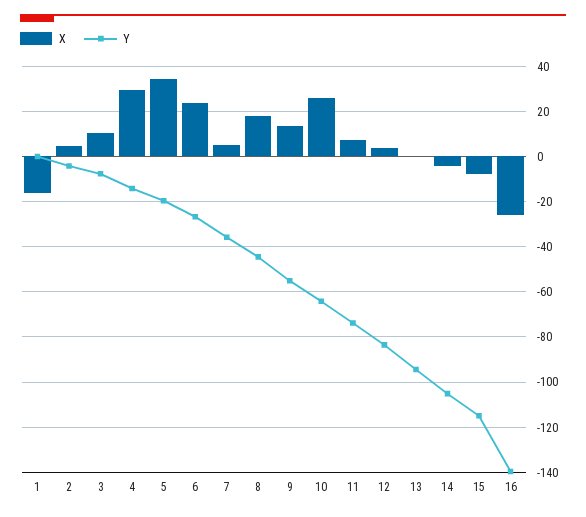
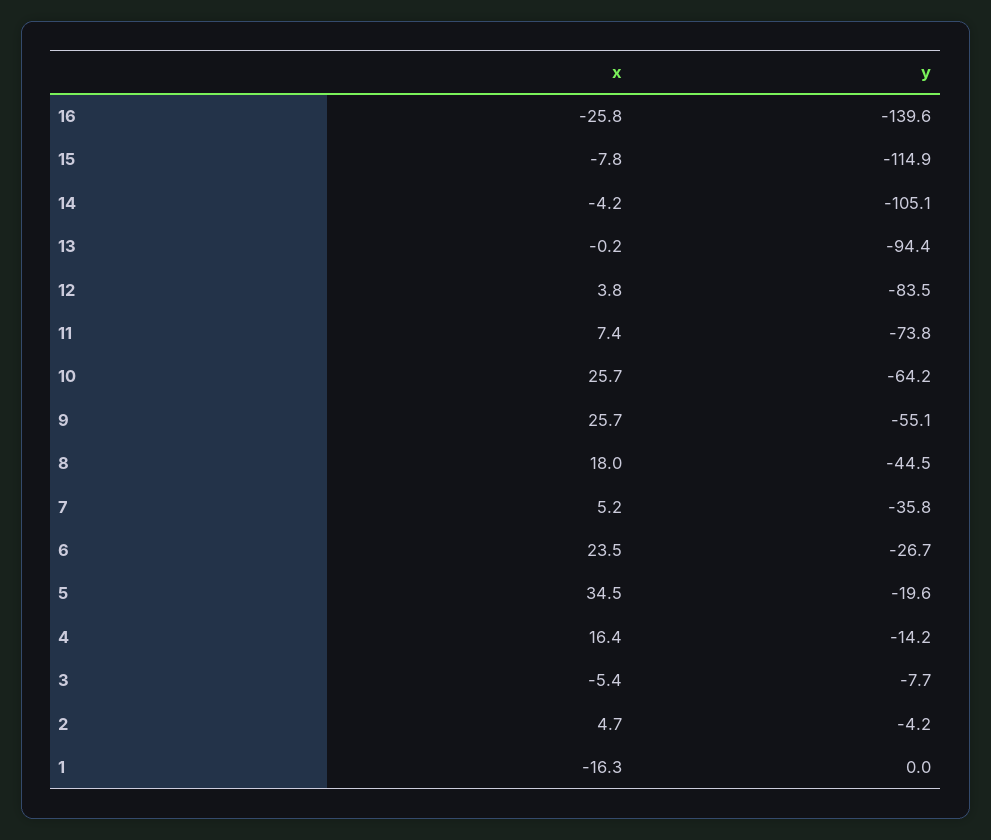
X, 3: 10 -> -5.4
X, 4: 30 -> 16.4
X, 9: 15 -> 25.7

